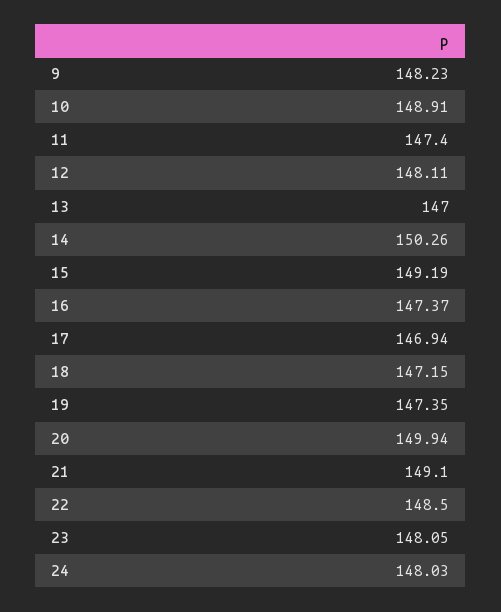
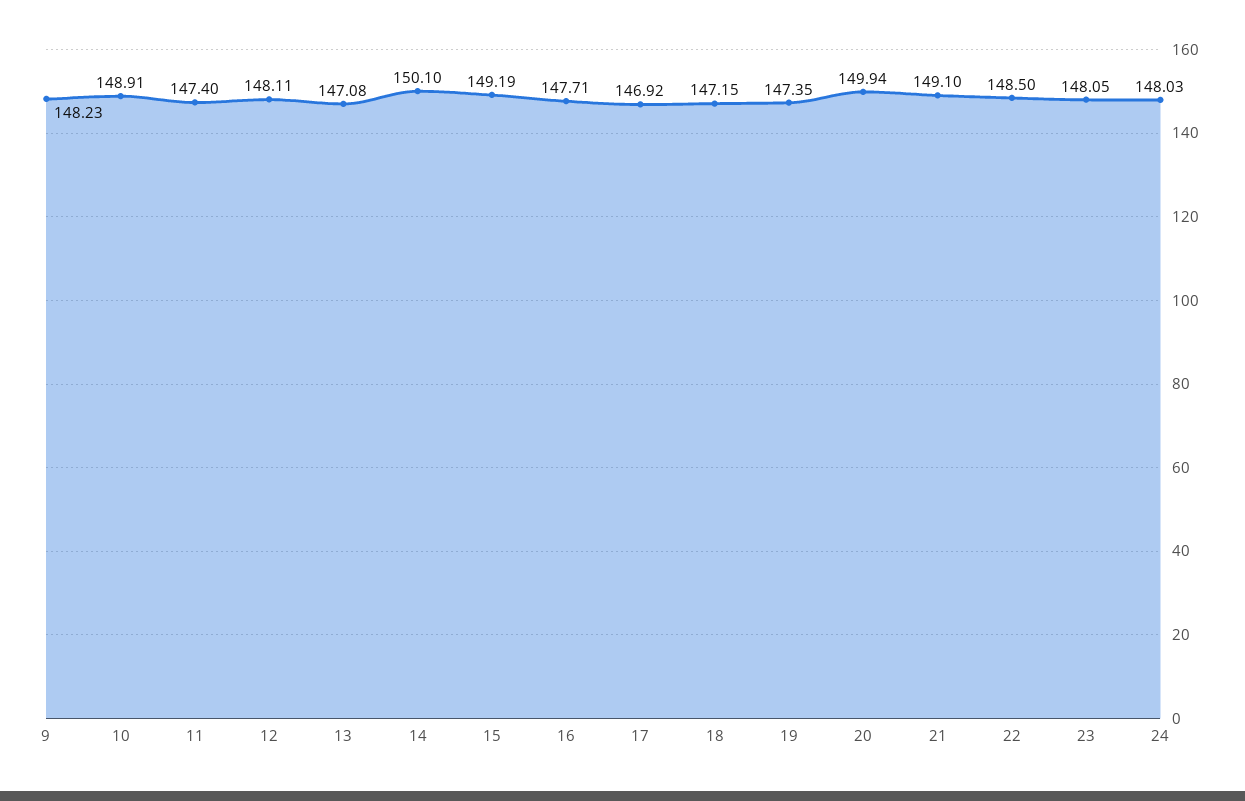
13: 147 -> 147.08
14: 150.26 -> 150.1
16: 147.37 -> 147.71
17: 146.94 -> 146.92

